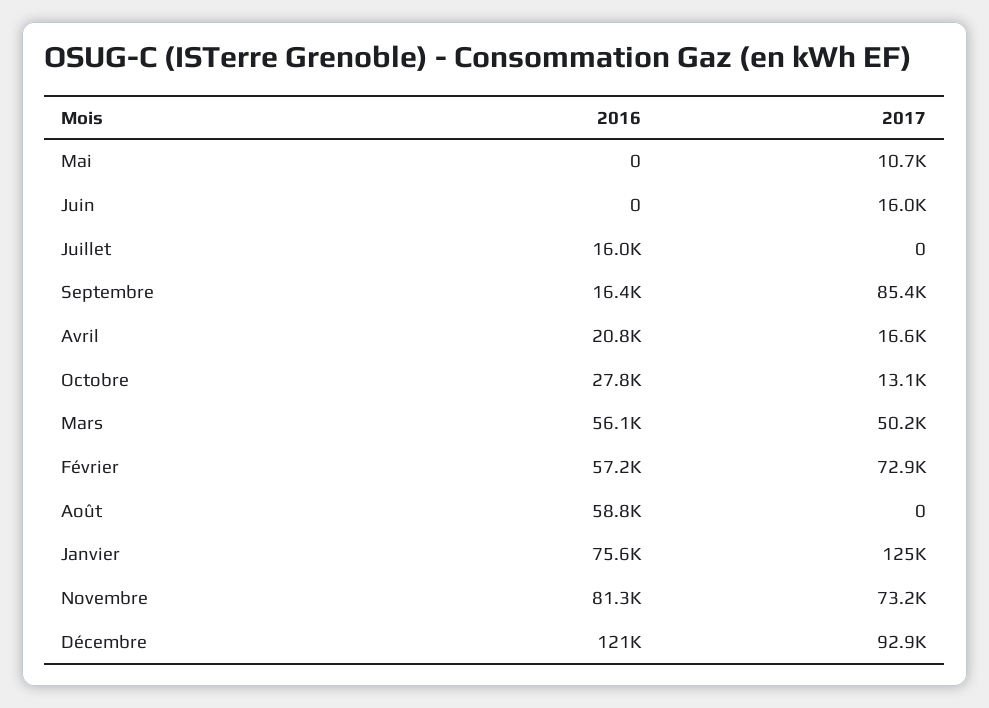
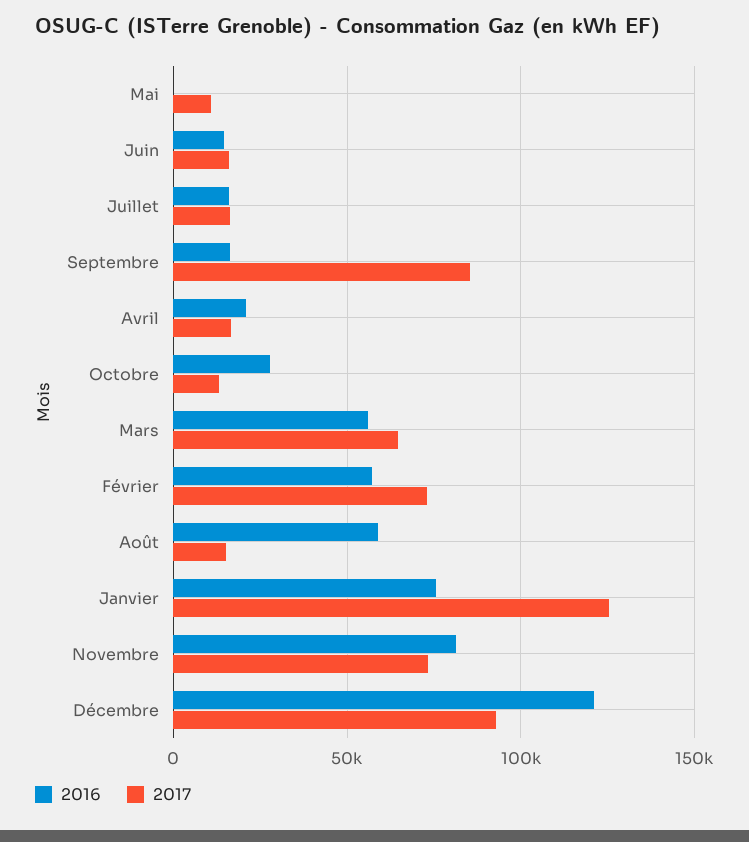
2016, Juin: 0 -> 15000
2017, Juillet: 0 -> 15000
2017, Mars: 50200 -> 65000
2017, Août: 0 -> 15000

